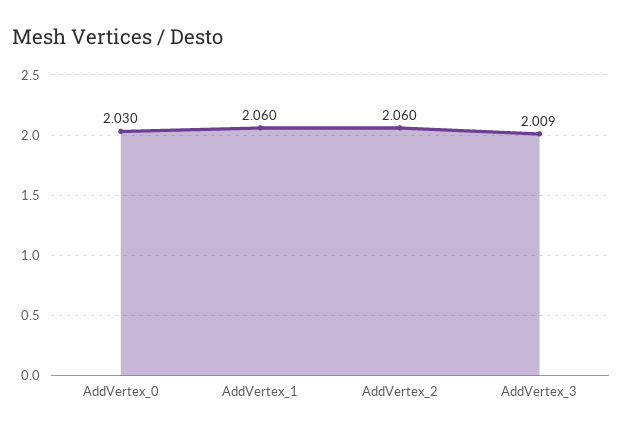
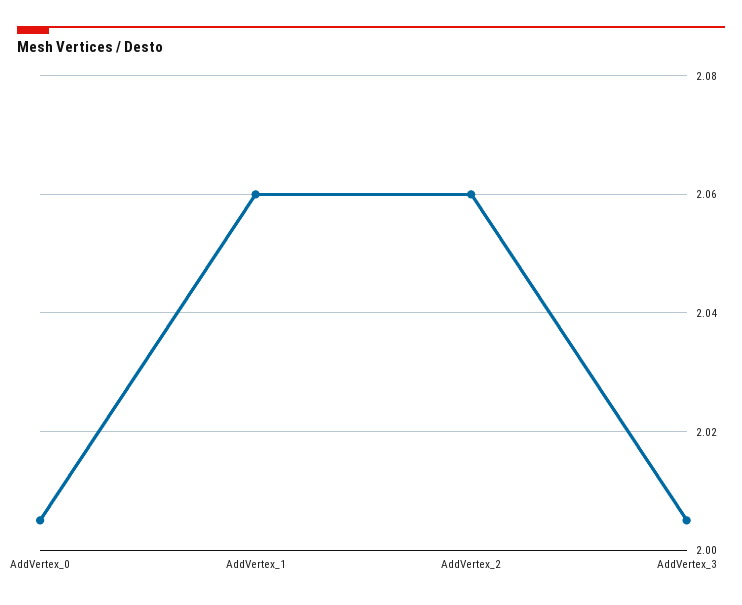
AddVertex_0: 2.03 -> 2.005
AddVertex_3: 2.009 -> 2.005

